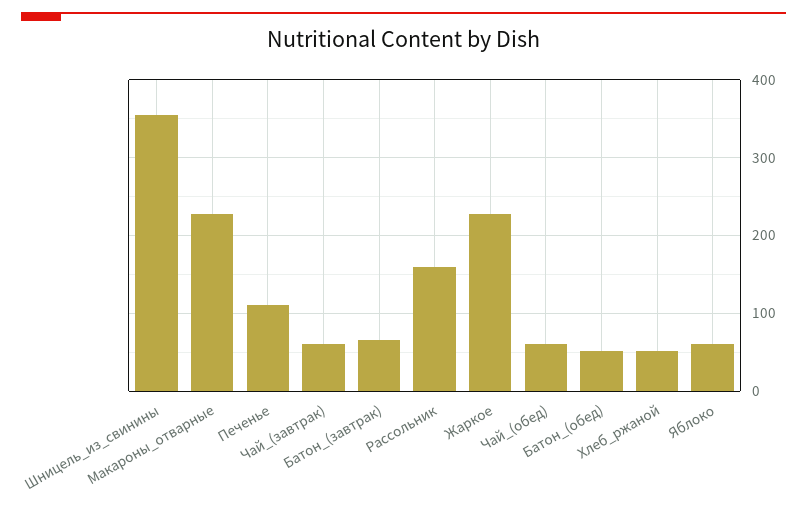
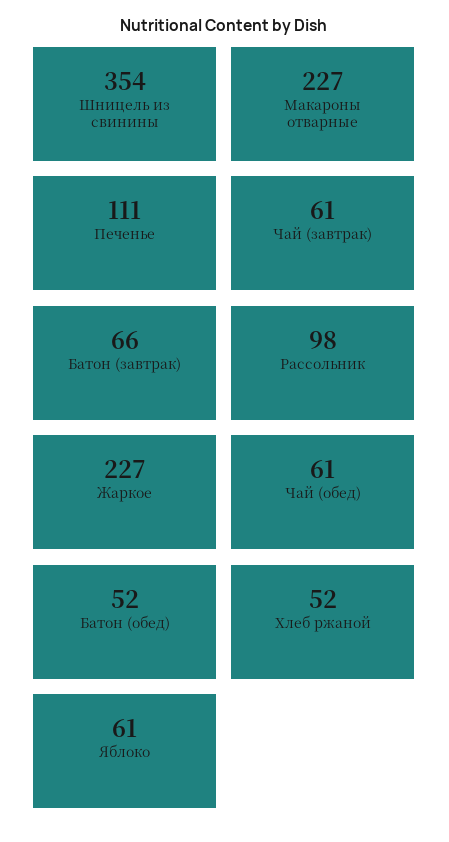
Рассольник: 160 -> 98

